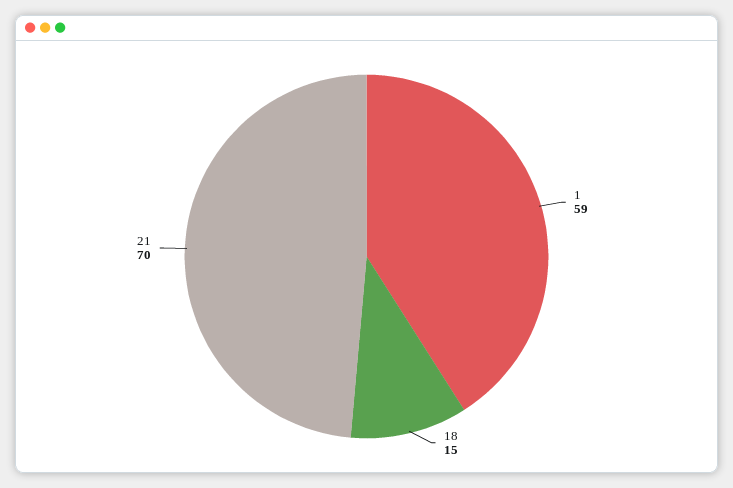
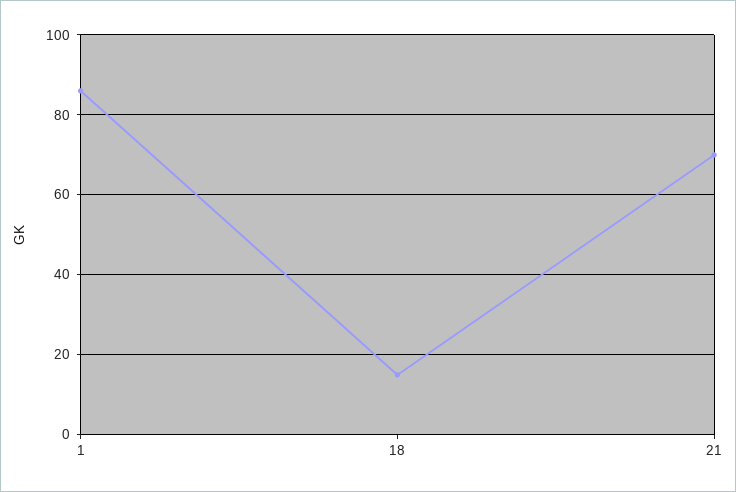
1: 59 -> 85

